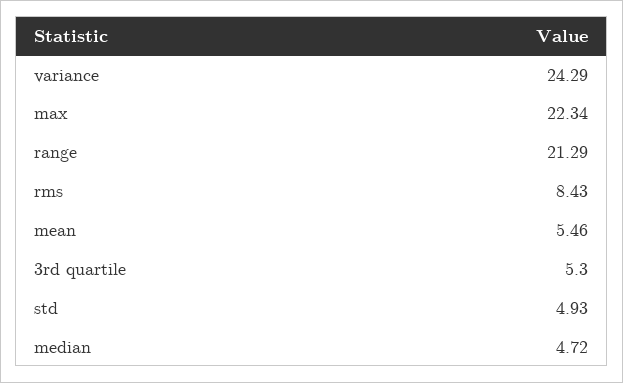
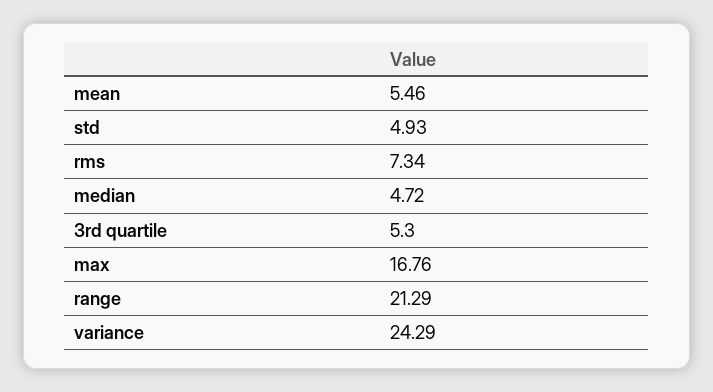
max: 22.34 -> 16.76
rms: 8.43 -> 7.34

